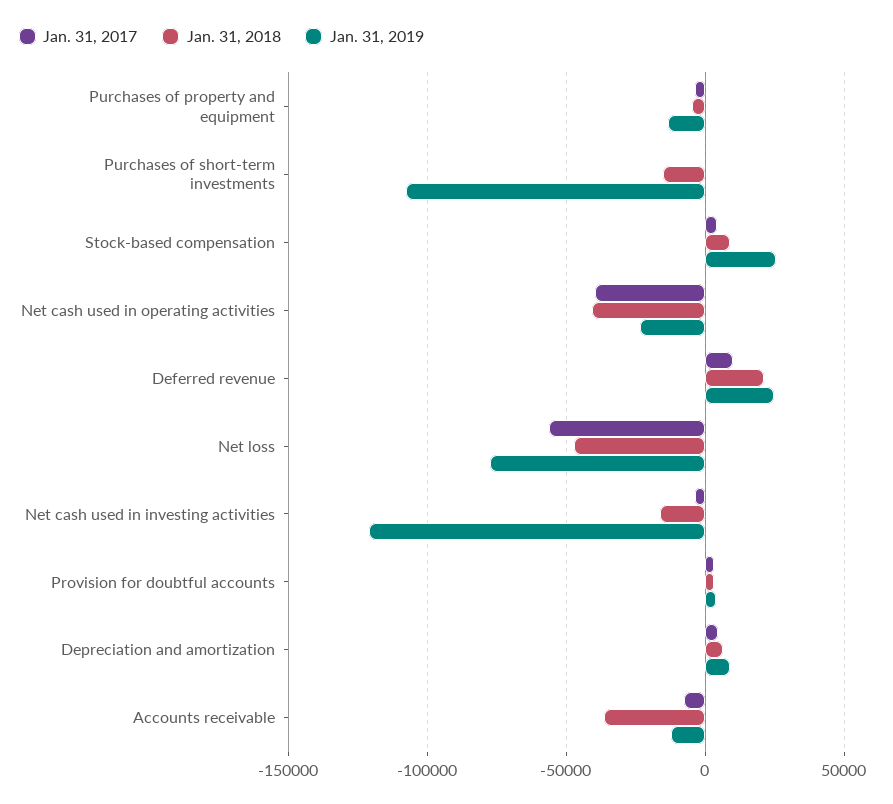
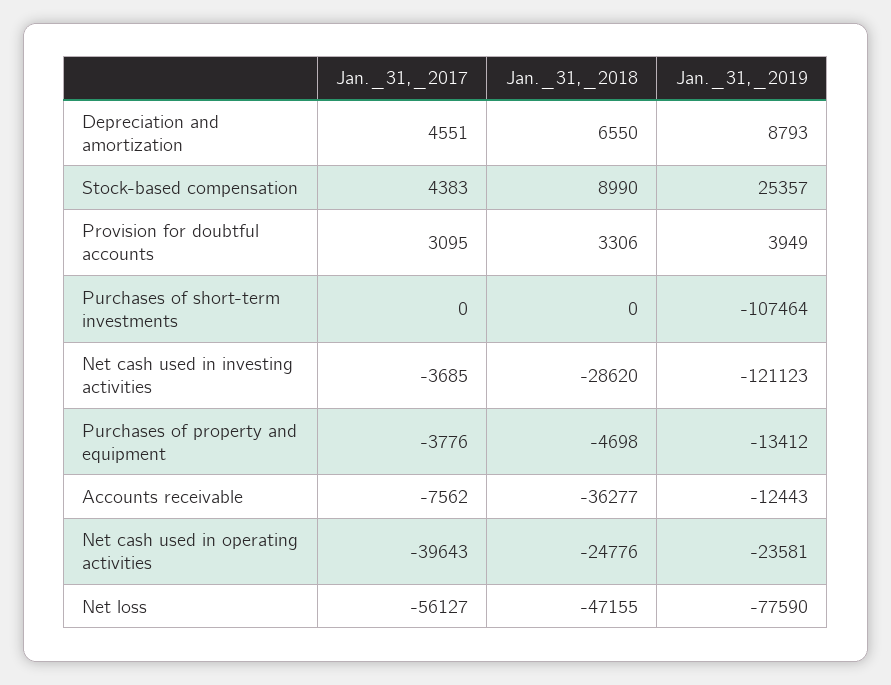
Jan. 31, 2018, Purchases of short-term investments: -15000 -> 0
Jan. 31, 2018, Net cash used in operating activities: -40000 -> -24776
Jan. 31, 2017, Deferred revenue: 10000 -> none
Jan. 31, 2018, Deferred revenue: 20000 -> none
Jan. 31, 2019, Deferred revenue: 25000 -> none
Jan. 31, 2018, Net cash used in investing activities: -15000 -> -28620

